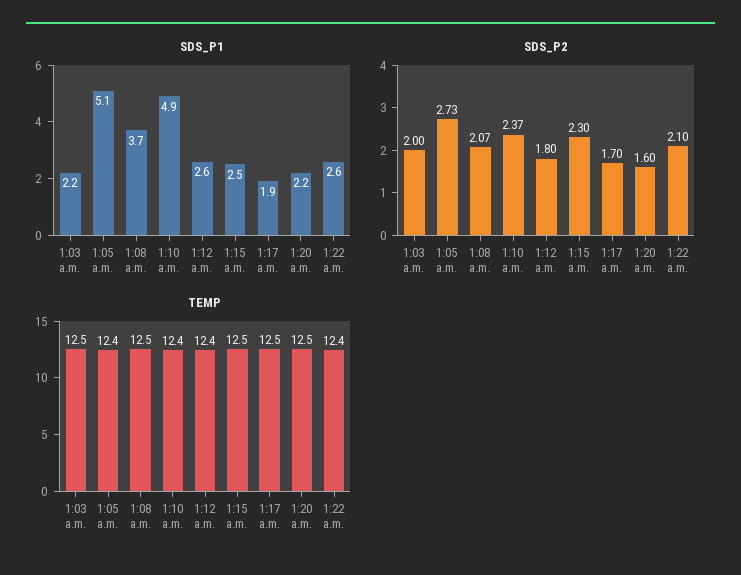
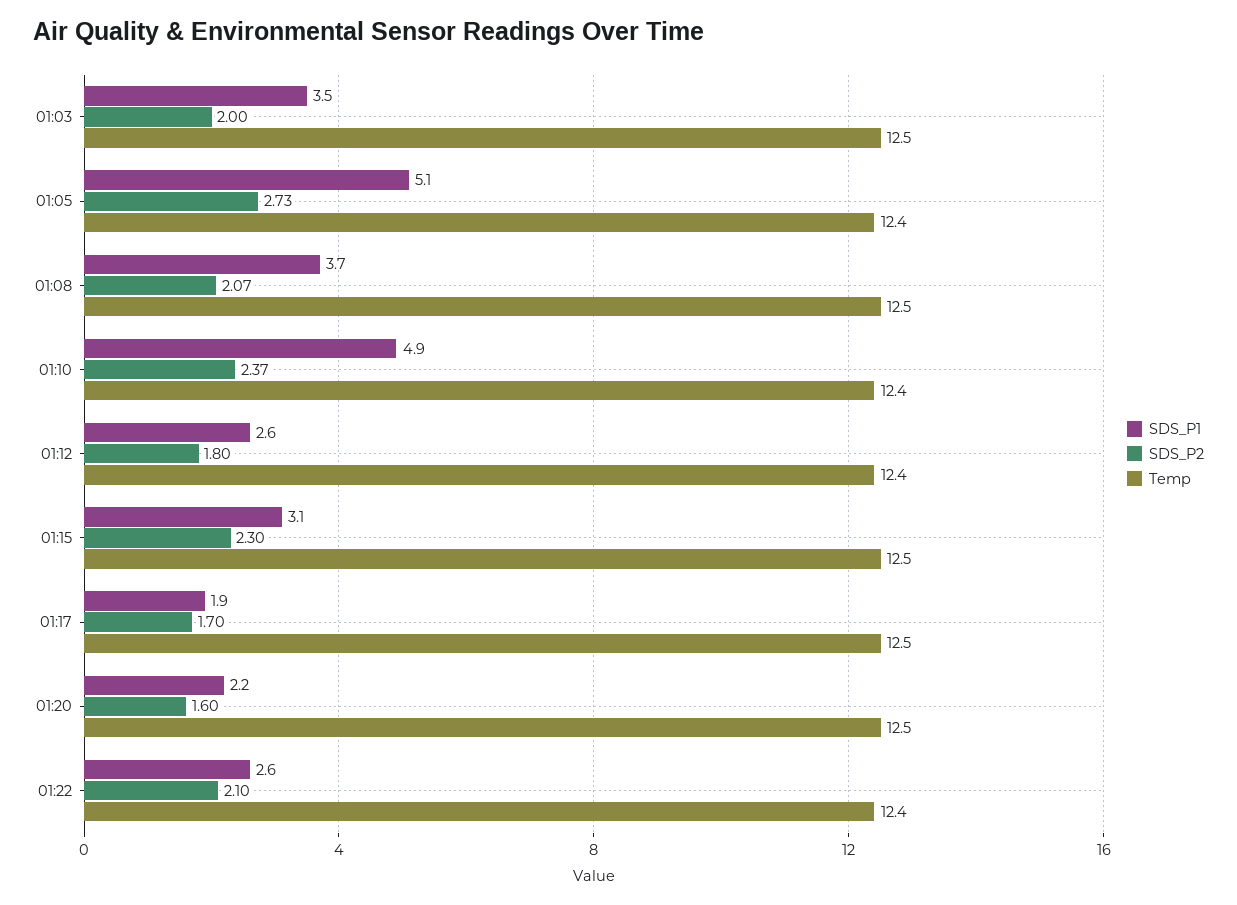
SDS_P1, 1:03 a.m.: 2.2 -> 3.5
SDS_P1, 1:15 a.m.: 2.5 -> 3.1

